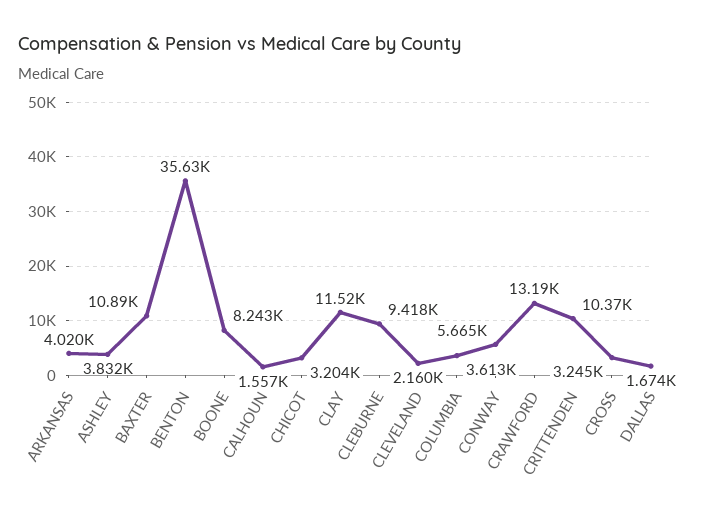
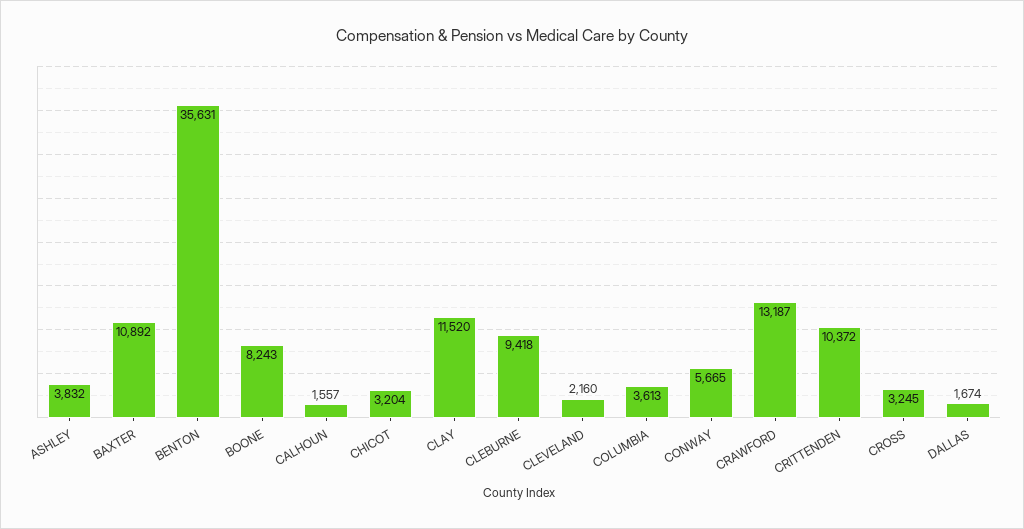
ARKANSAS: 4020 -> none

